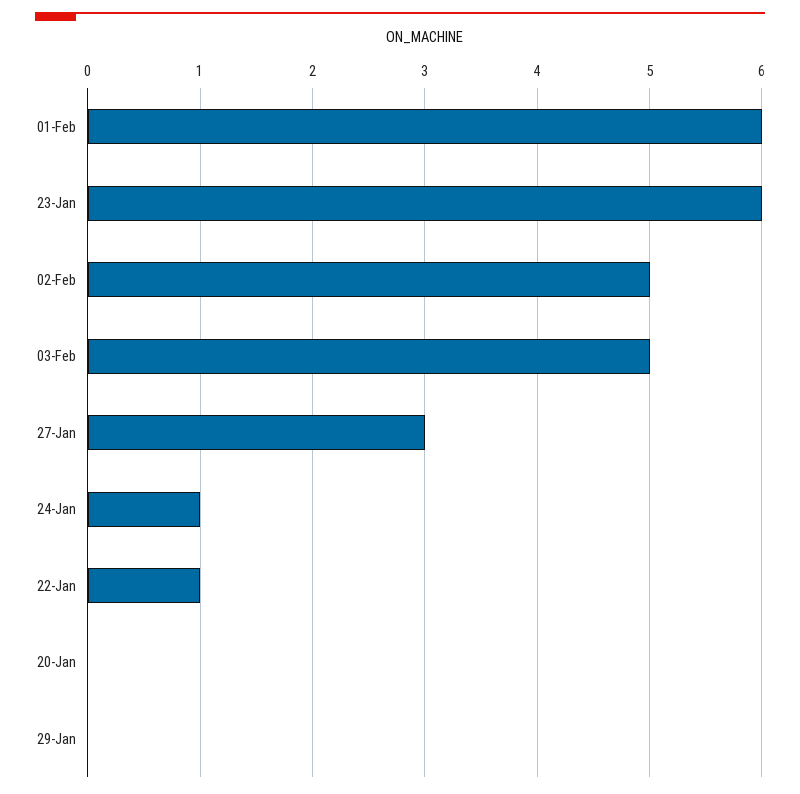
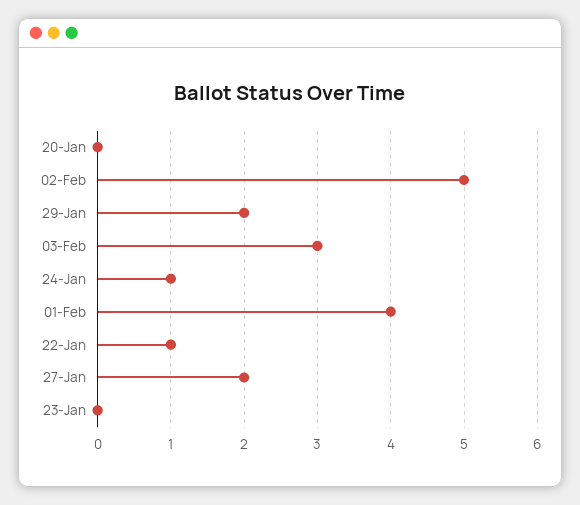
01-Feb: 6 -> 4
23-Jan: 6 -> 0
03-Feb: 5 -> 3
27-Jan: 3 -> 2
29-Jan: 0 -> 2

